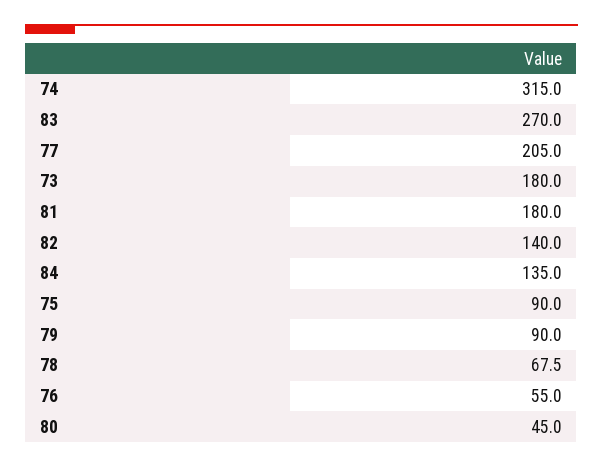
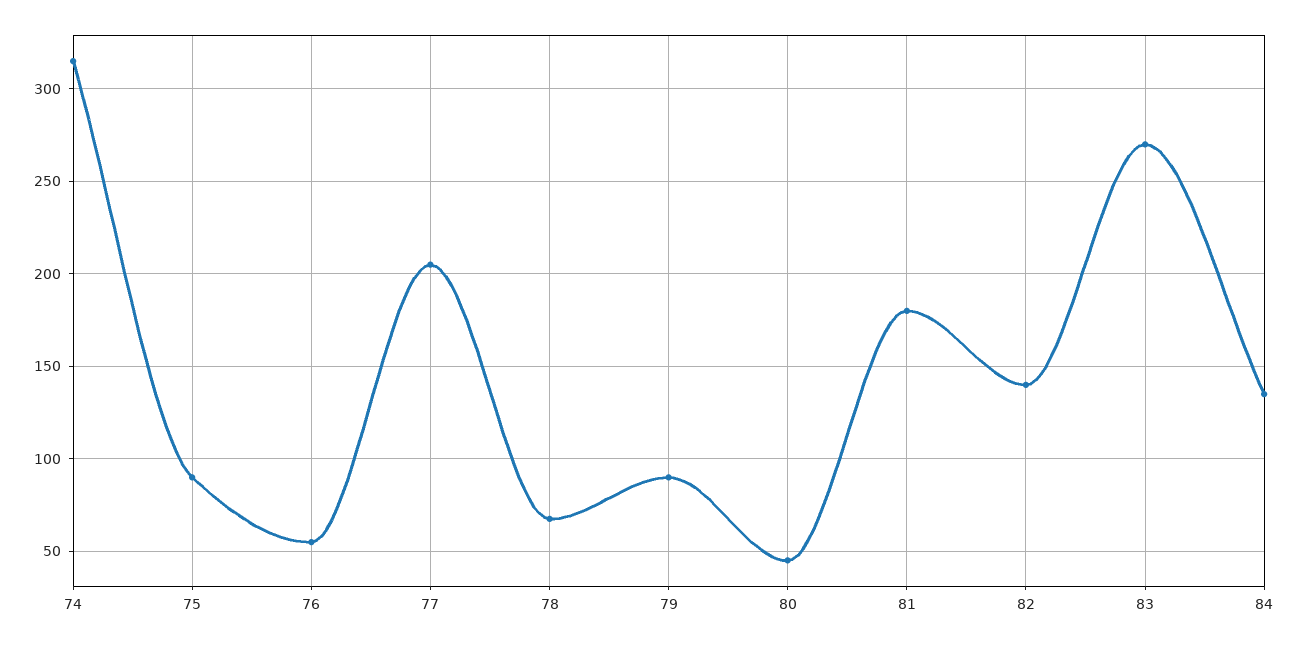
73: 180 -> none

